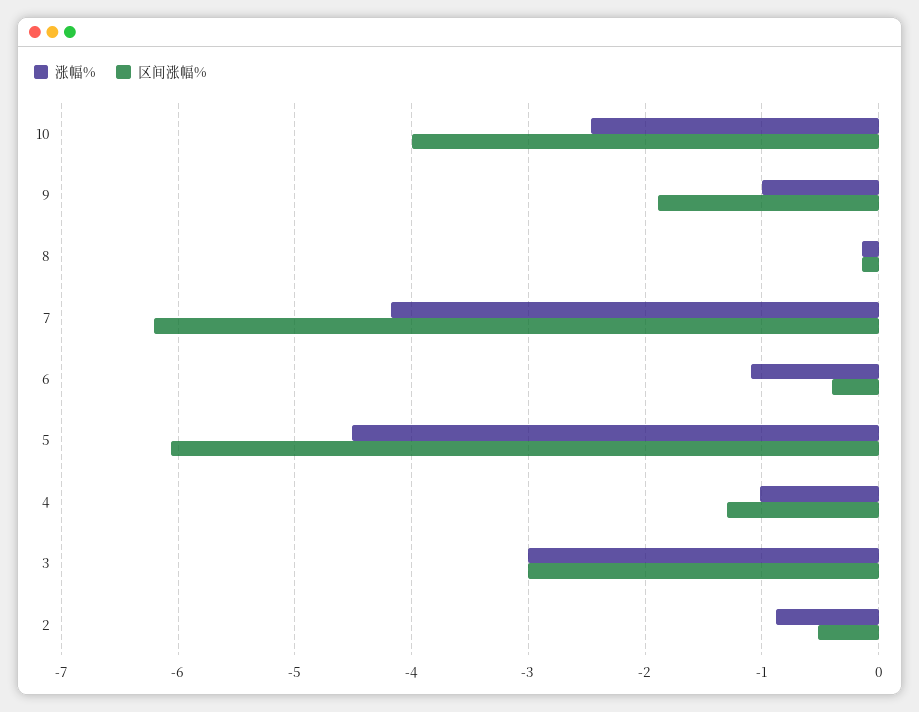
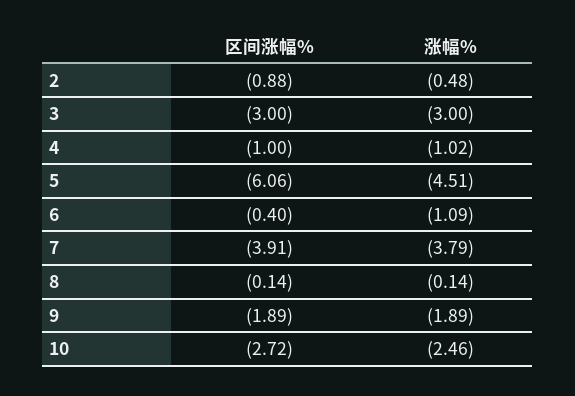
区间涨幅%, 10: -4 -> -2.72
涨幅%, 9: -1 -> -1.89
涨幅%, 7: -4.2 -> -3.79
区间涨幅%, 7: -6.2 -> -3.91
区间涨幅%, 4: -1.3 -> -1
涨幅%, 2: -0.9 -> -0.48
区间涨幅%, 2: -0.5 -> -0.88

